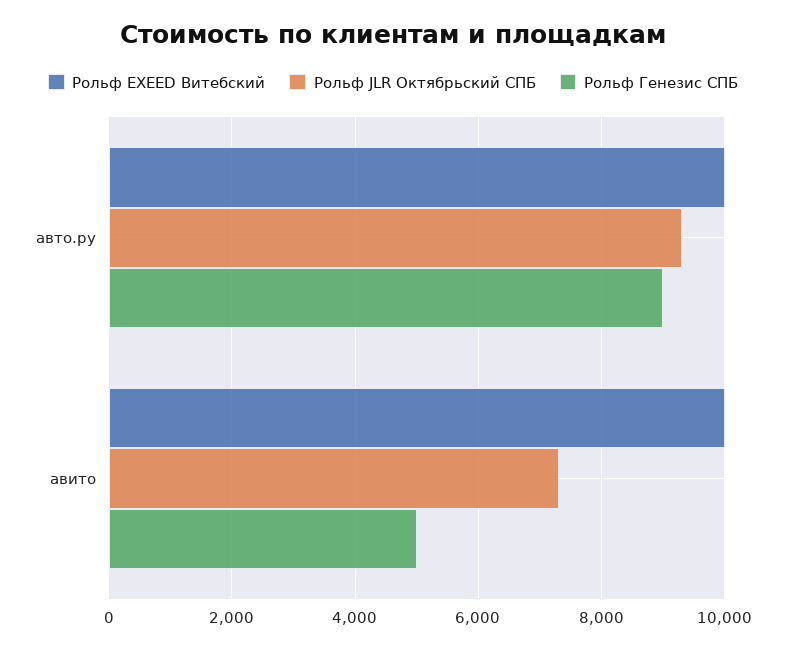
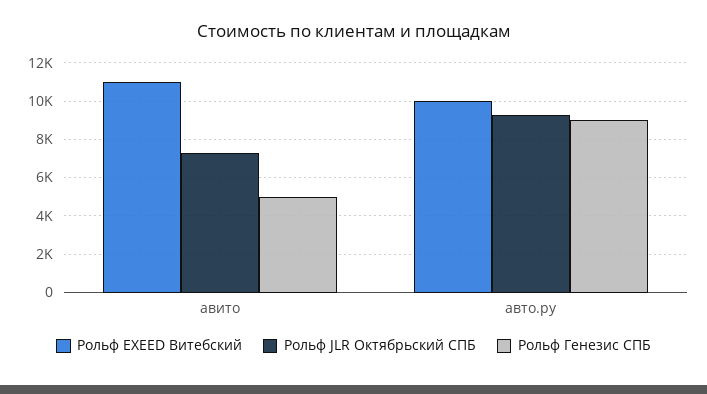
Рольф EXEED Витебский, авито: 10000 -> 11000

